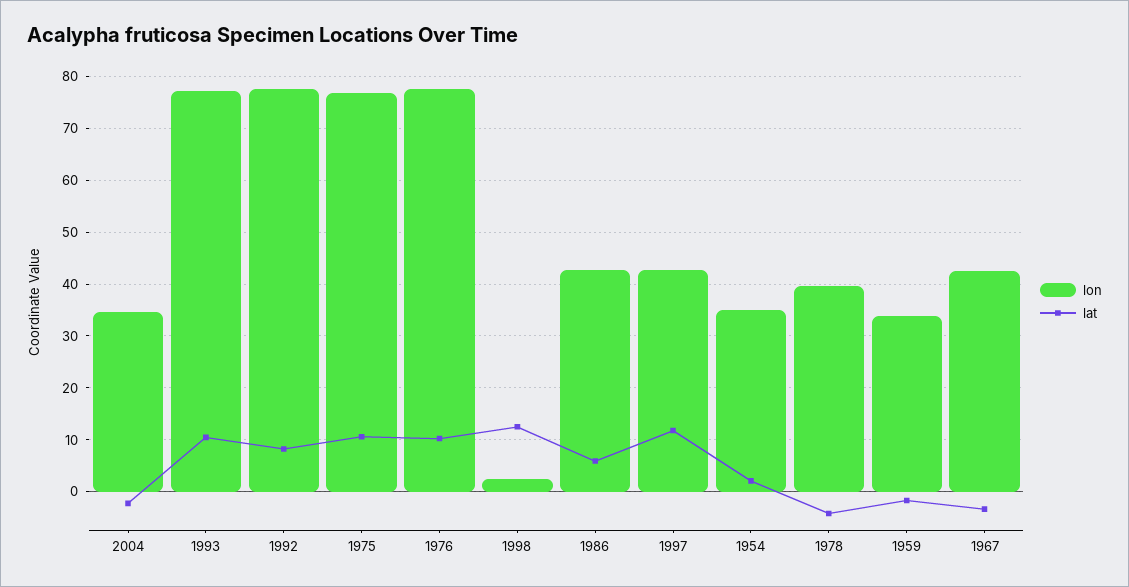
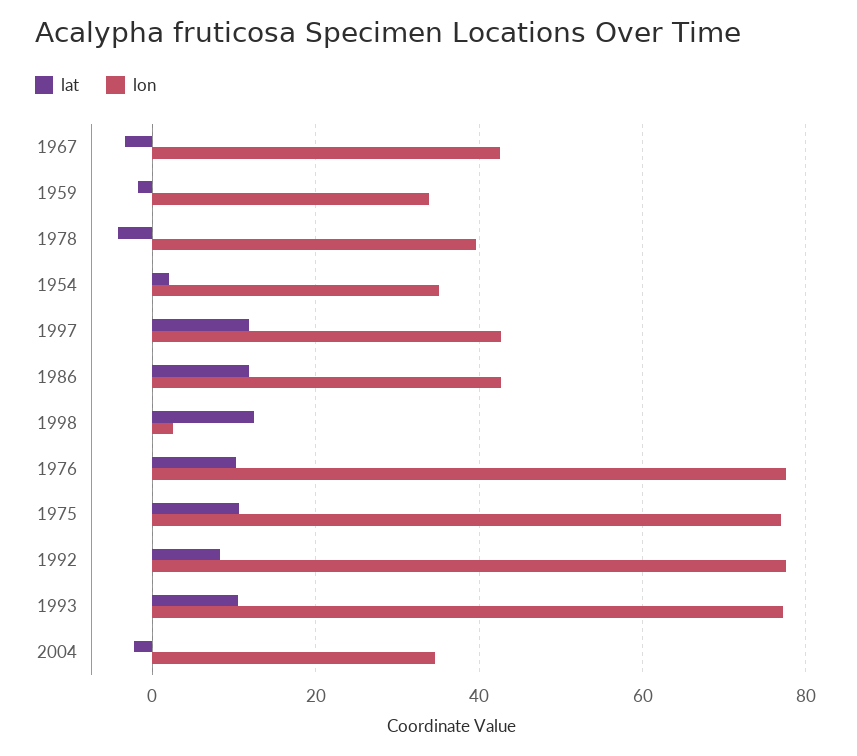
lat, 1986: 6 -> 12

